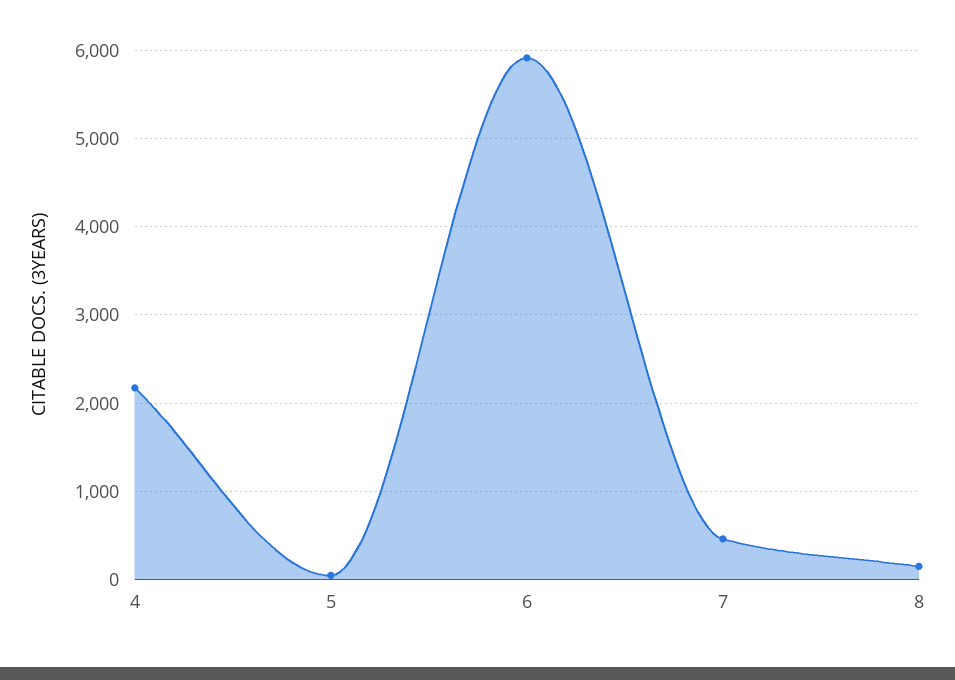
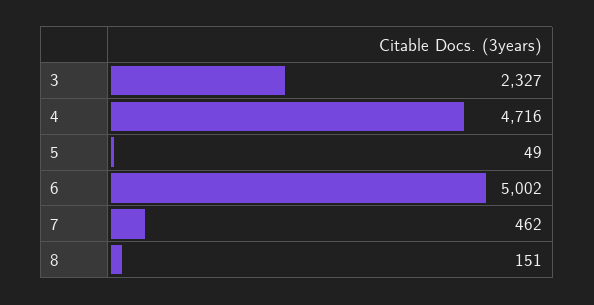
4: 2200 -> 4716
6: 5900 -> 5002
3: none -> 2327

